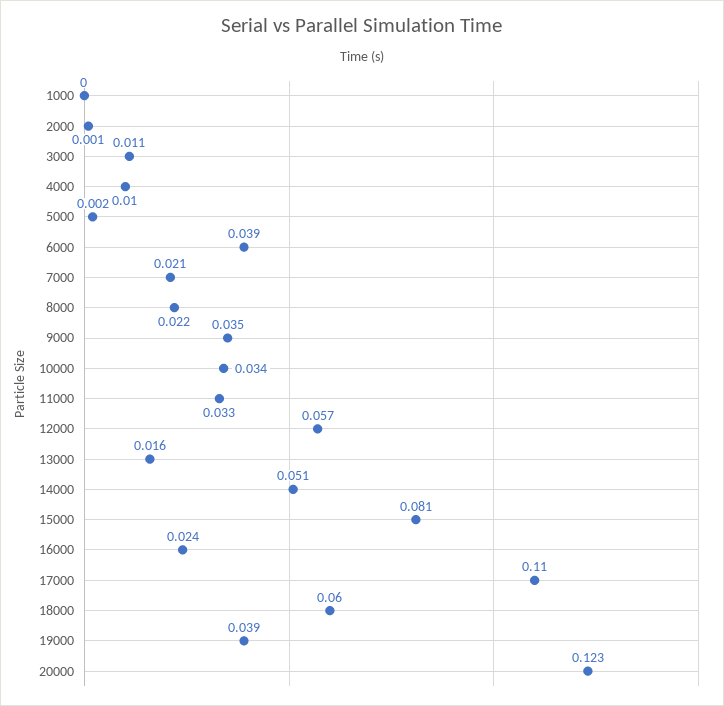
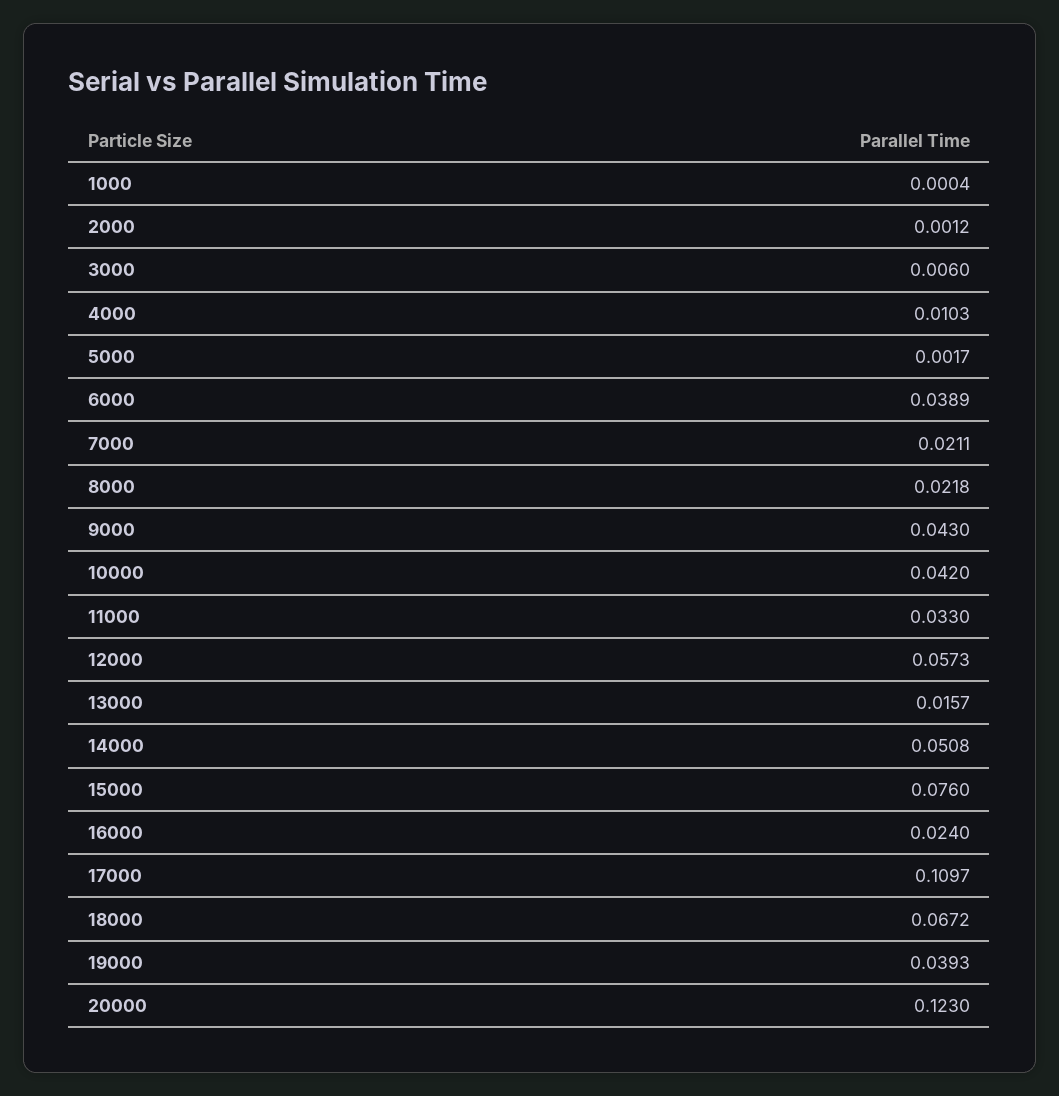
3000: 0.011 -> 0.006
9000: 0.035 -> 0.043
10000: 0.034 -> 0.042
15000: 0.081 -> 0.076
18000: 0.06 -> 0.0672

